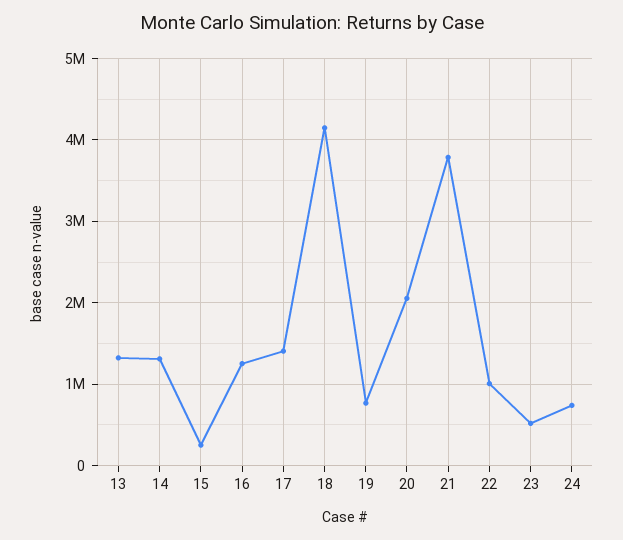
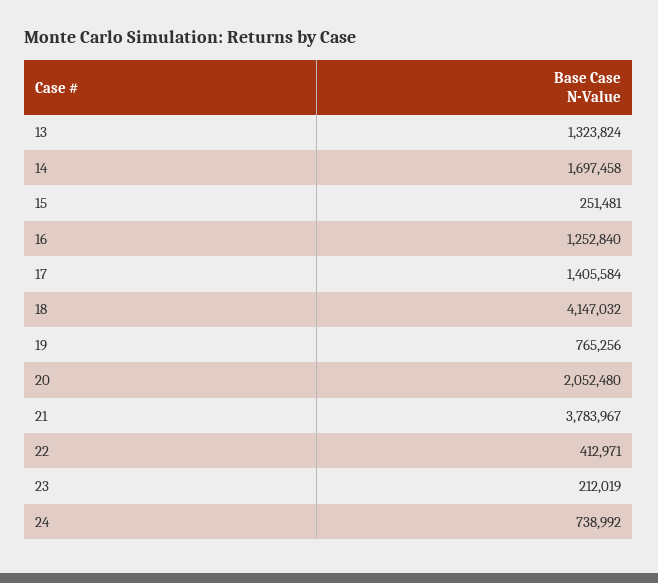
14: 1300000 -> 1697458
22: 1000000 -> 412971
23: 500000 -> 212019

